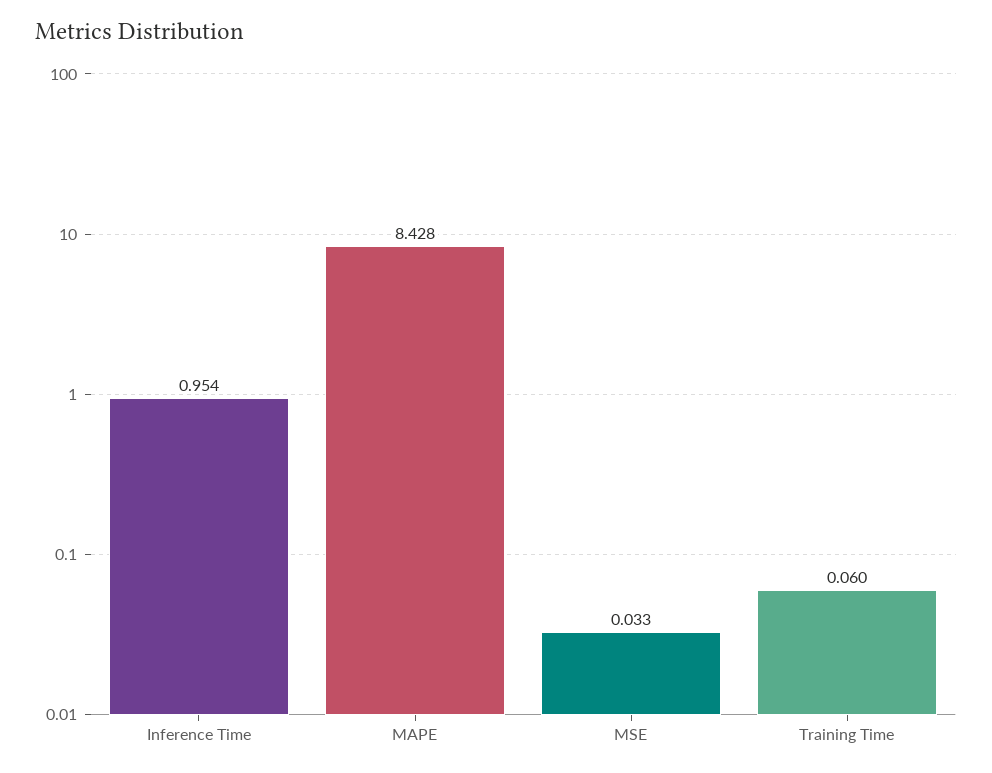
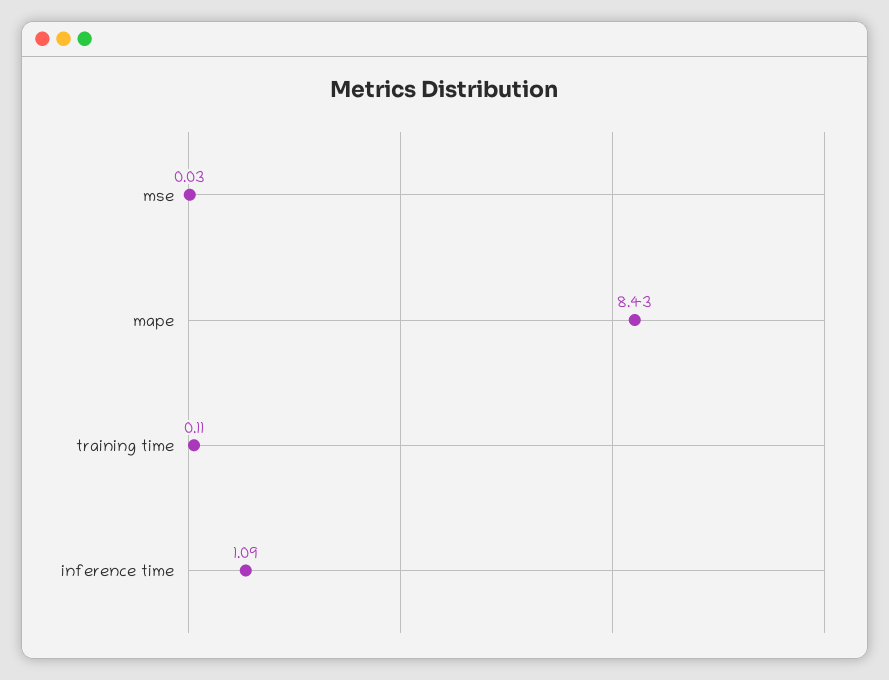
Inference Time: 0.954 -> 1.09
Training Time: 0.06 -> 0.11

